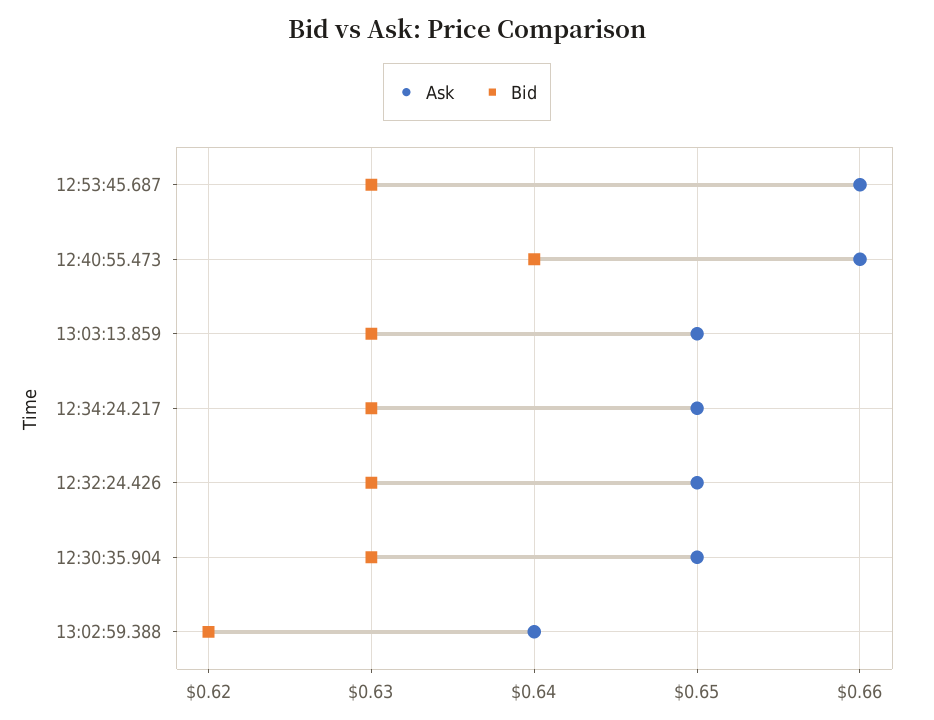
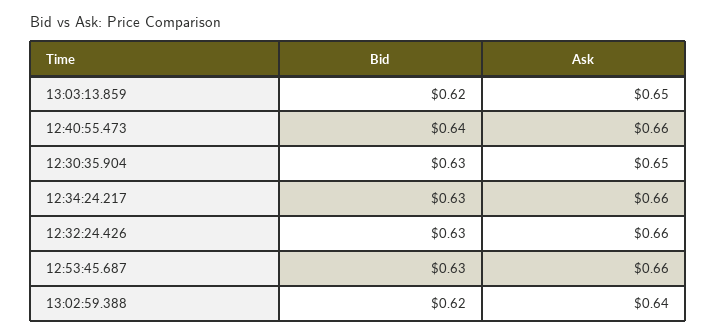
Bid, 13:03:13.859: 0.63 -> 0.62
Ask, 12:34:24.217: 0.65 -> 0.66
Ask, 12:32:24.426: 0.65 -> 0.66

